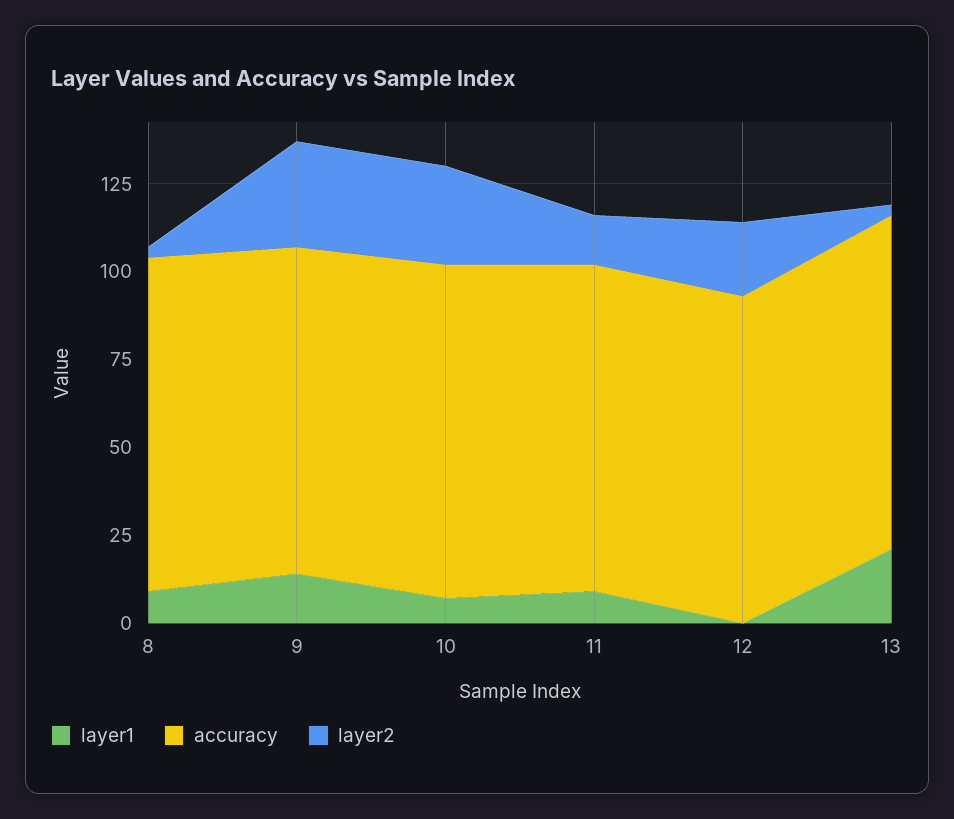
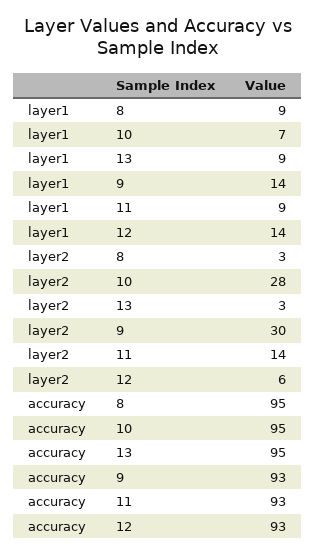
layer1, 12: 0 -> 14
layer2, 12: 20 -> 6
layer1, 13: 20 -> 9

